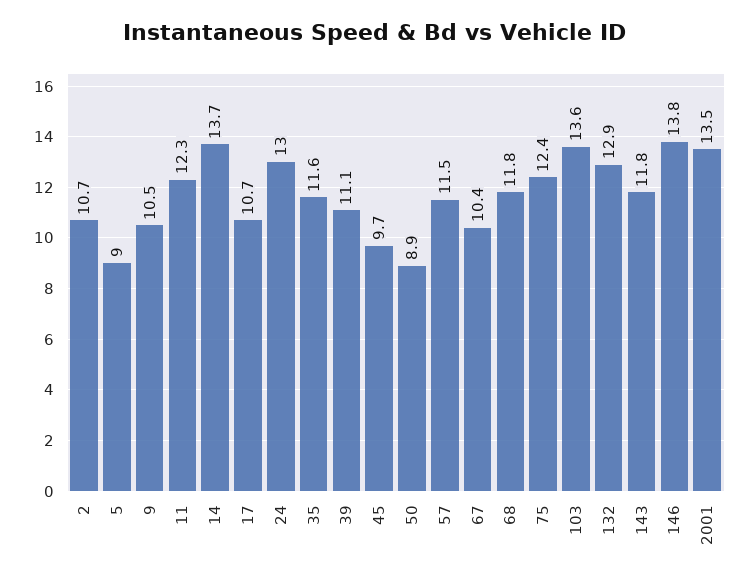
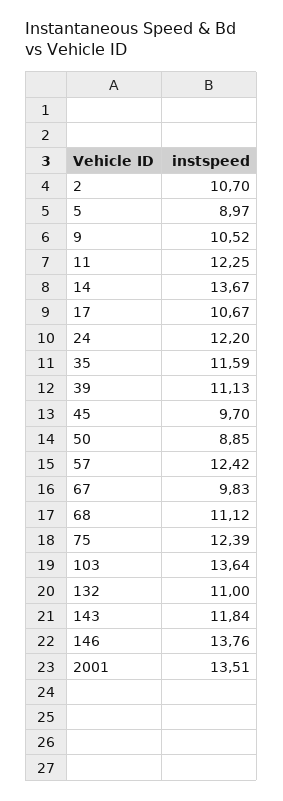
24: 13 -> 12.2
57: 11.5 -> 12.42
67: 10.4 -> 9.83
68: 11.8 -> 11.12
132: 12.9 -> 11

